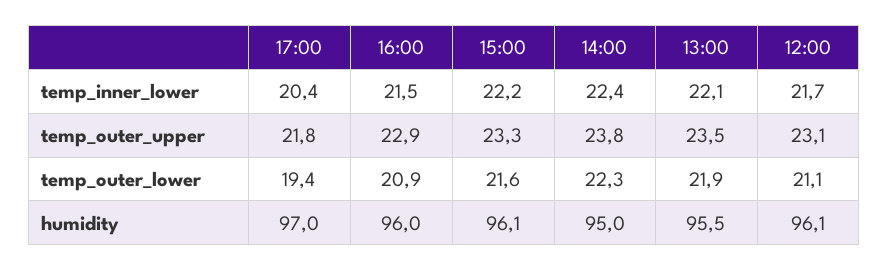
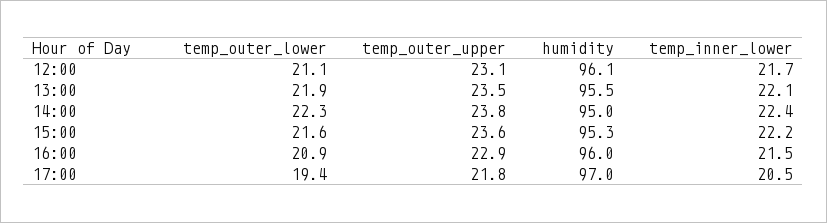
17:00, temp_inner_lower: 20.4 -> 20.5
15:00, temp_outer_upper: 23.3 -> 23.6
15:00, humidity: 96.1 -> 95.3

